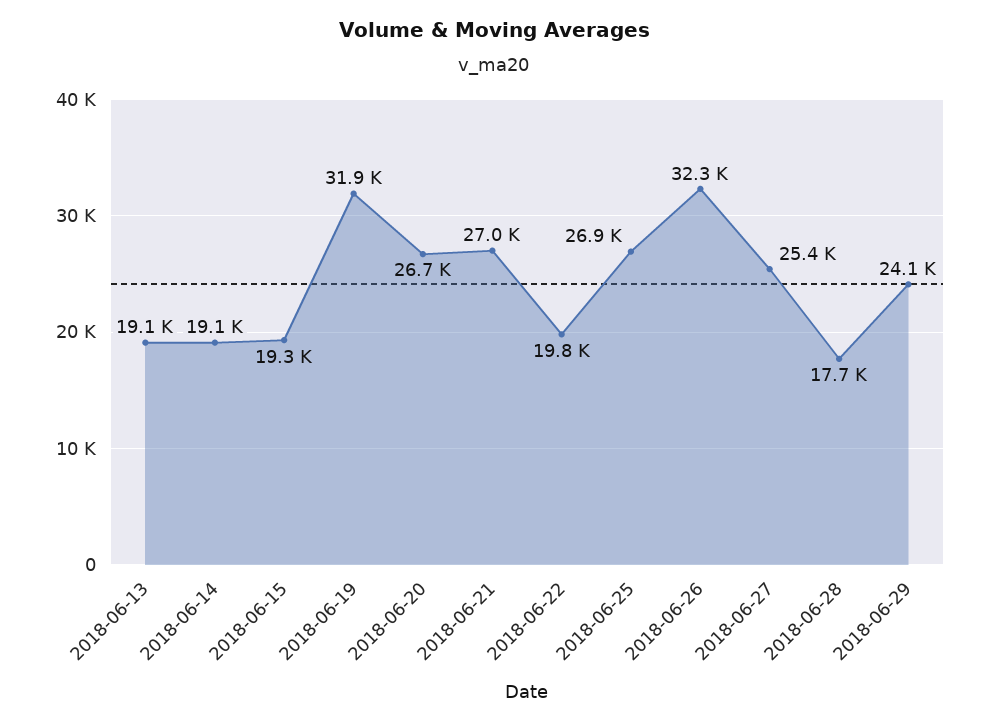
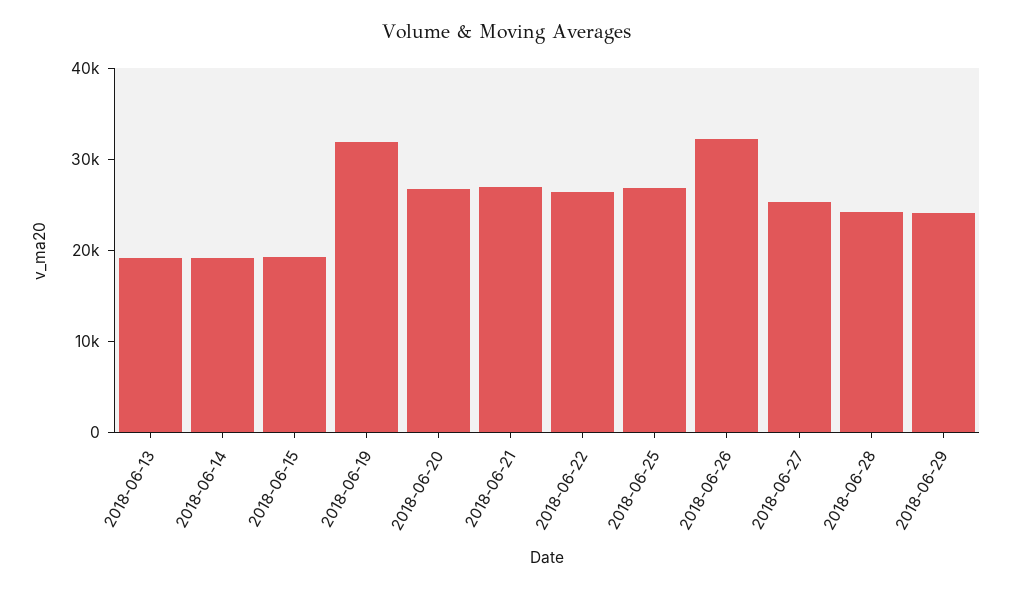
2018-06-22: 19800 -> 26000
2018-06-28: 17700 -> 24000

